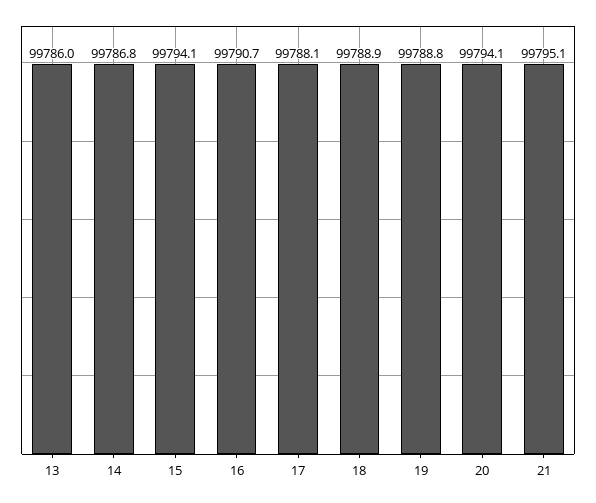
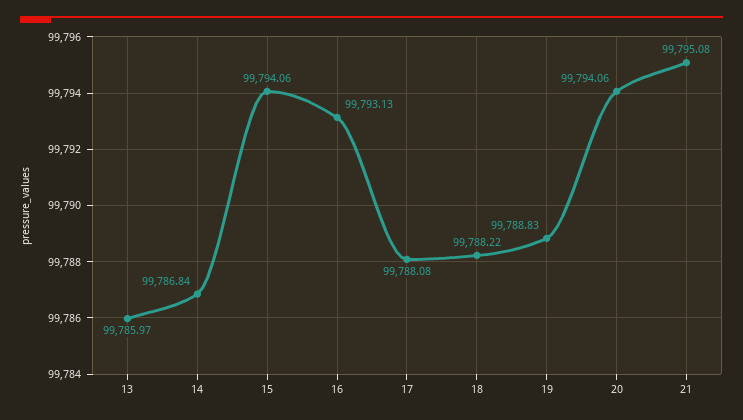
16: 99790.7 -> 99793.13
18: 99788.9 -> 99788.22

